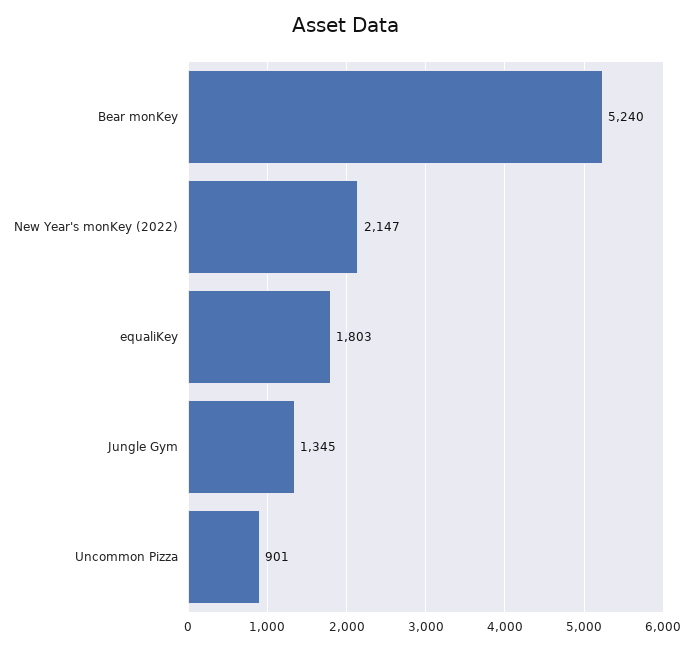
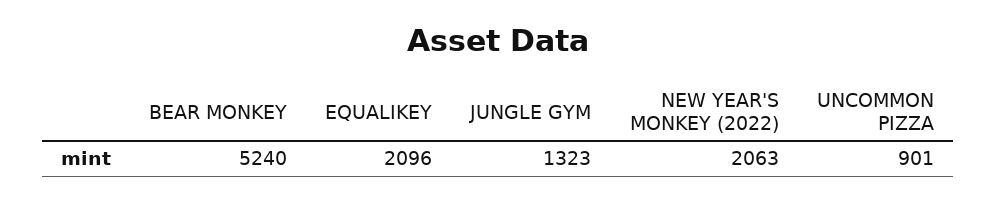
New Year's monKey (2022): 2147 -> 2063
equaliKey: 1803 -> 2096
Jungle Gym: 1345 -> 1323

